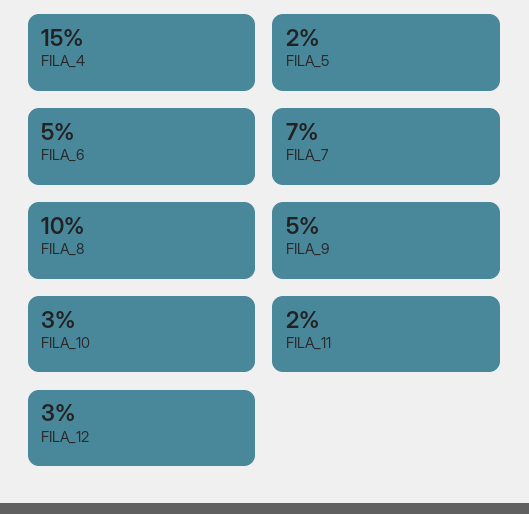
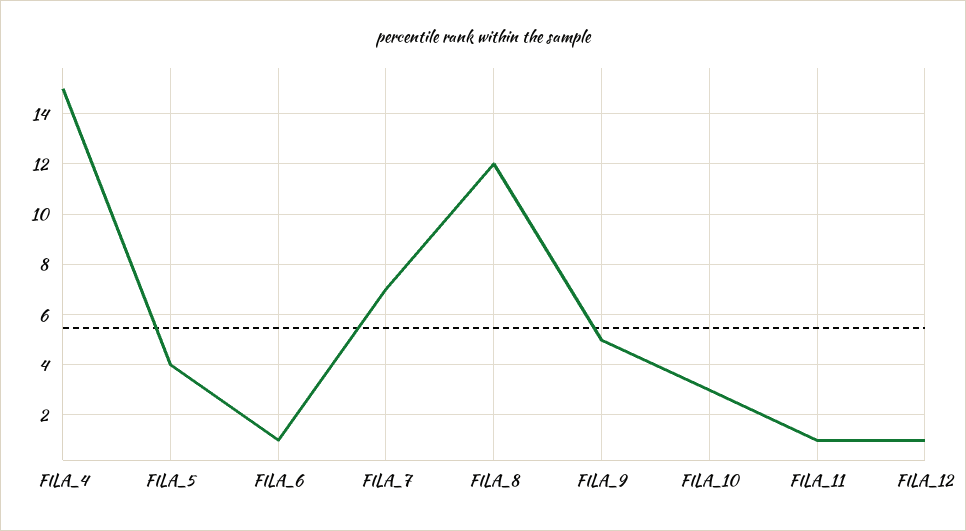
FILA_5: 2 -> 4
FILA_6: 5 -> 1
FILA_8: 10 -> 12
FILA_11: 2 -> 1
FILA_12: 3 -> 1

